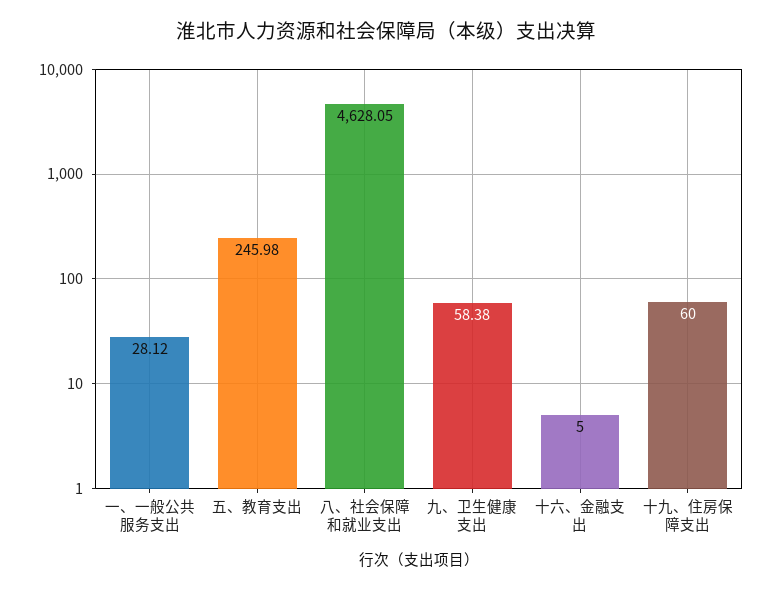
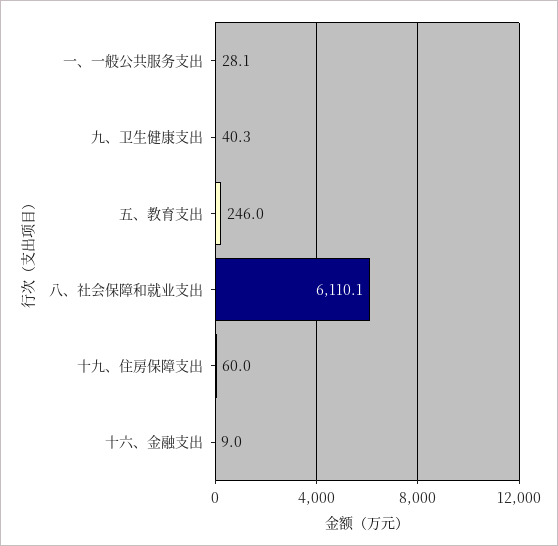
八、社会保障和就业支出: 4628.05 -> 6110.1
九、卫生健康支出: 58.38 -> 40.3
十六、金融支出: 5 -> 9

